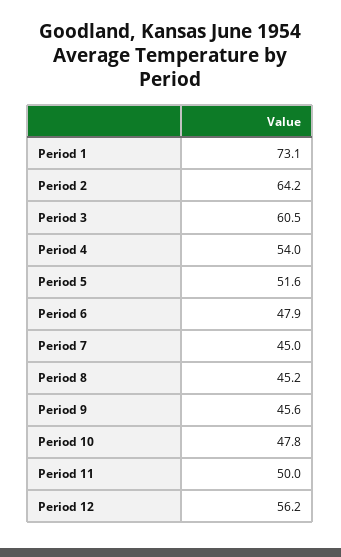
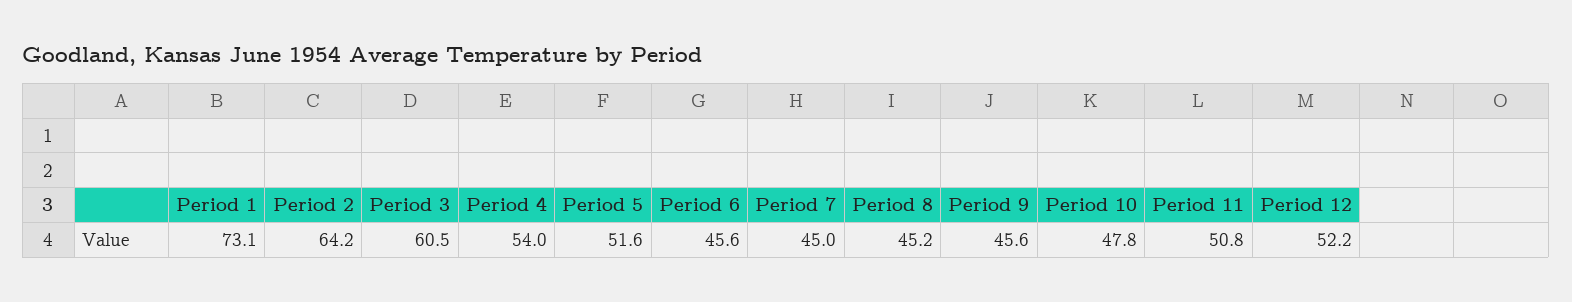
Period 6: 47.9 -> 45.6
Period 11: 50 -> 50.8
Period 12: 56.2 -> 52.2

